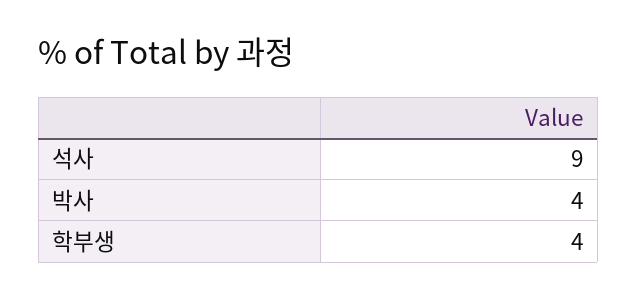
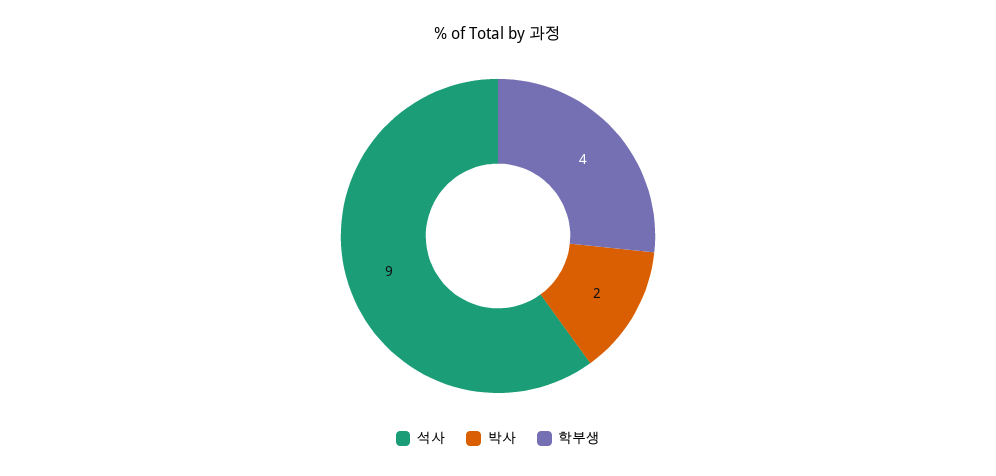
박사: 4 -> 2

